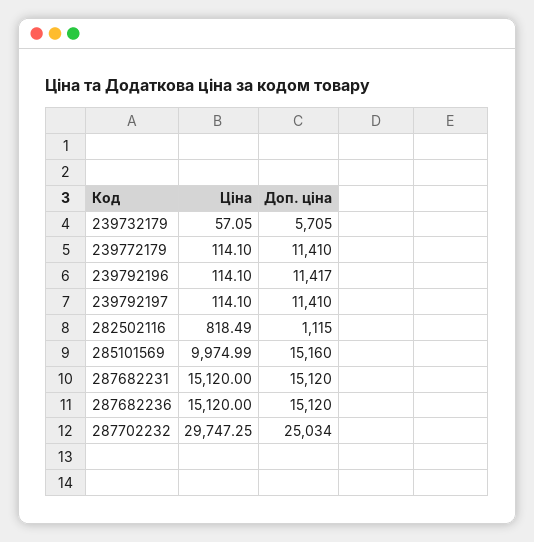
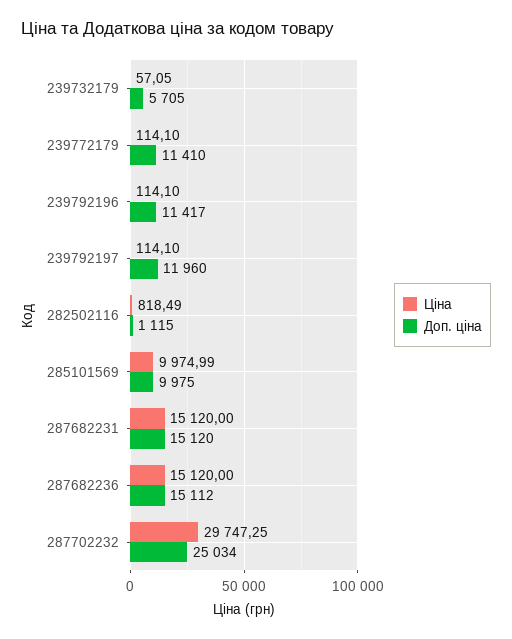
Доп. ціна, 239792197: 11410 -> 11960
Доп. ціна, 285101569: 15160 -> 9975
Доп. ціна, 287682236: 15120 -> 15112

